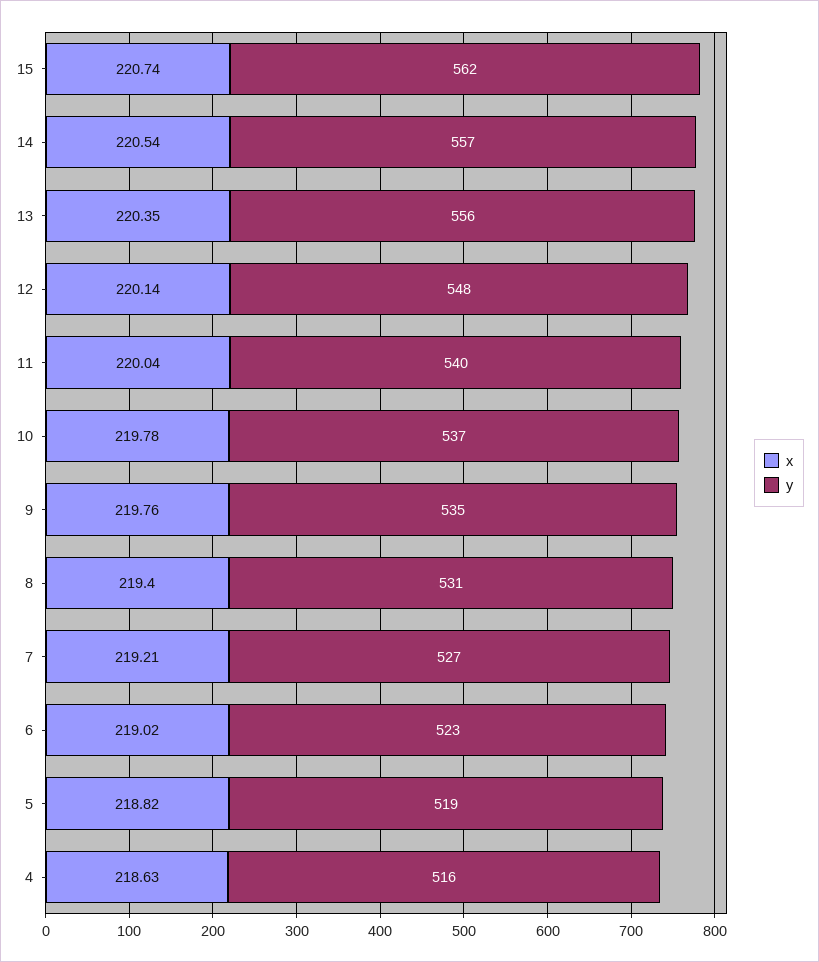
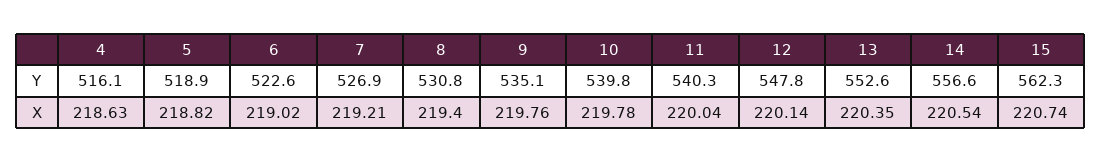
y, 13: 556 -> 552.6
y, 10: 537 -> 539.8

